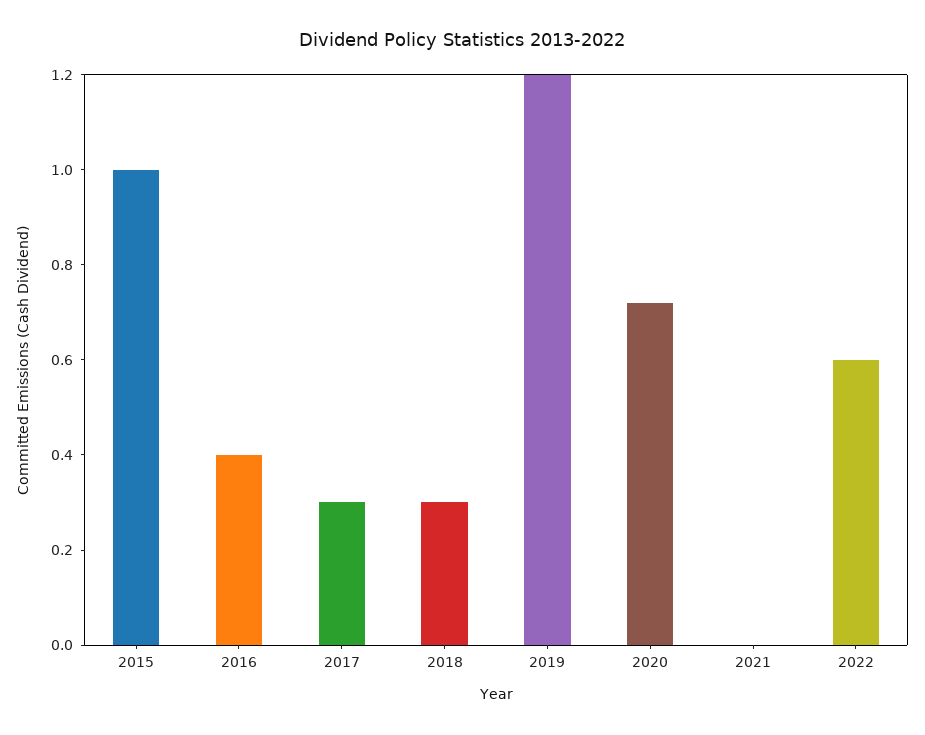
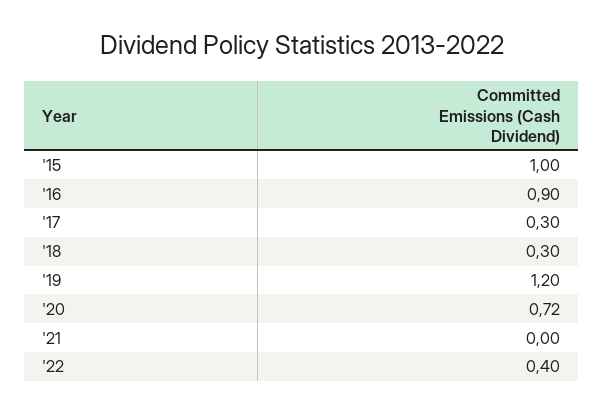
2016: 0.4 -> 0.9
2022: 0.6 -> 0.4

